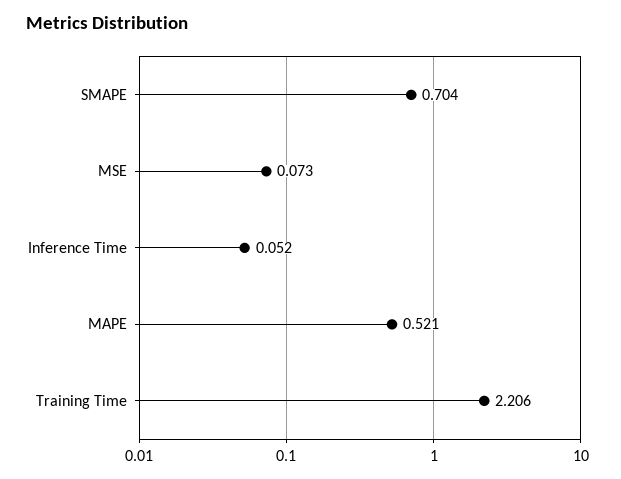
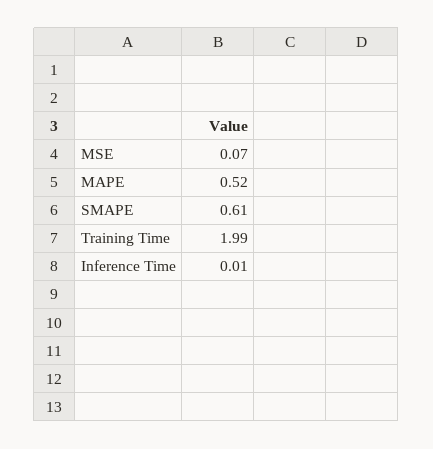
SMAPE: 0.704 -> 0.61
Inference Time: 0.052 -> 0.01
Training Time: 2.206 -> 1.99

